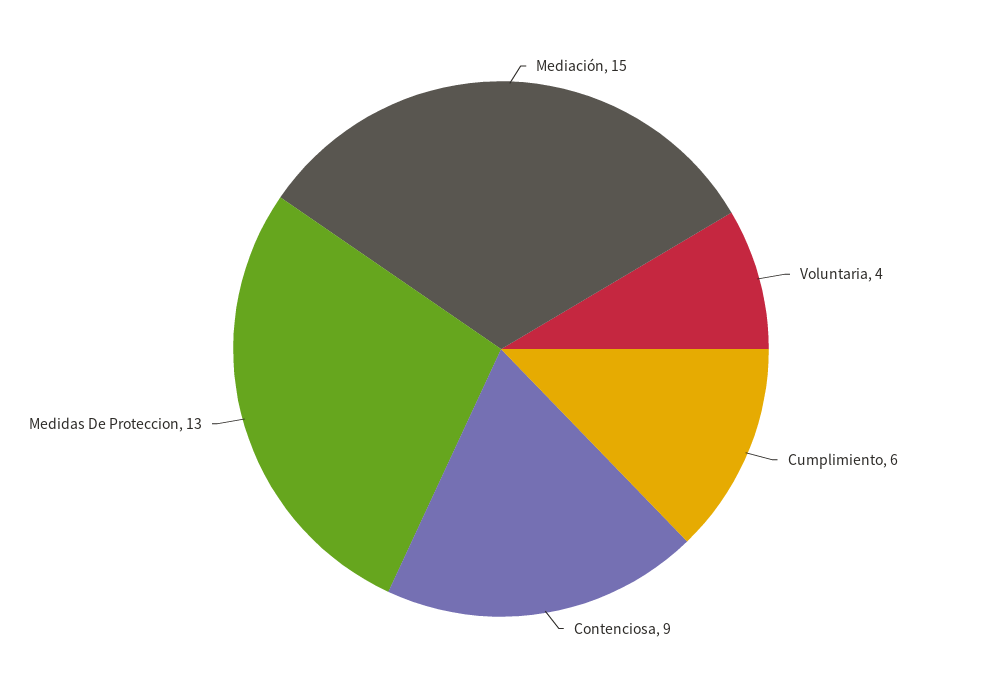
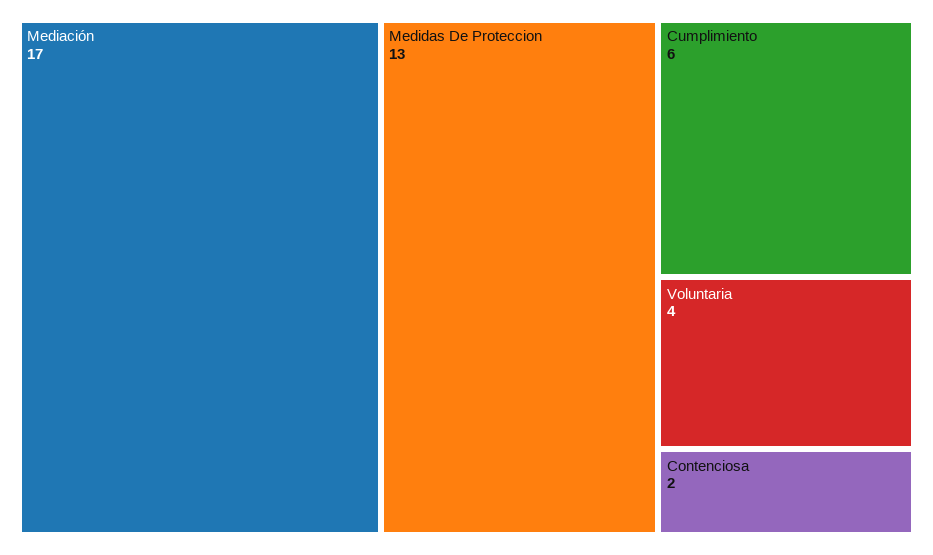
Mediación: 15 -> 17
Contenciosa: 9 -> 2

